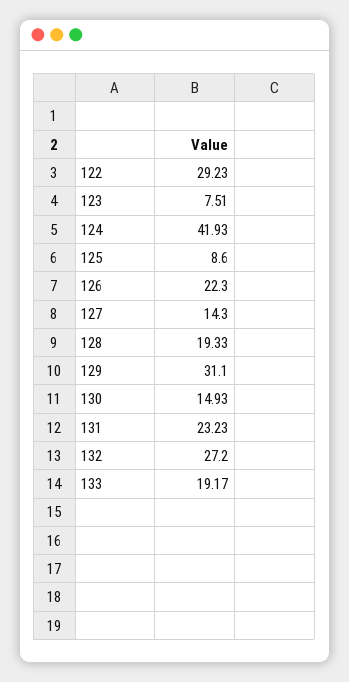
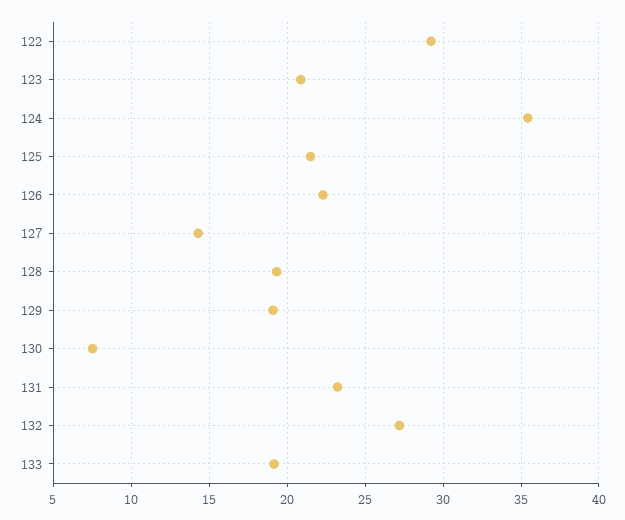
123: 7.51 -> 21
124: 41.93 -> 35.5
125: 8.6 -> 21.5
129: 31.1 -> 19
130: 14.93 -> 7.5

